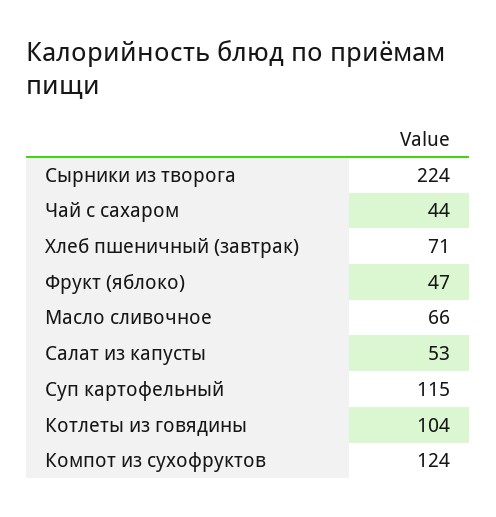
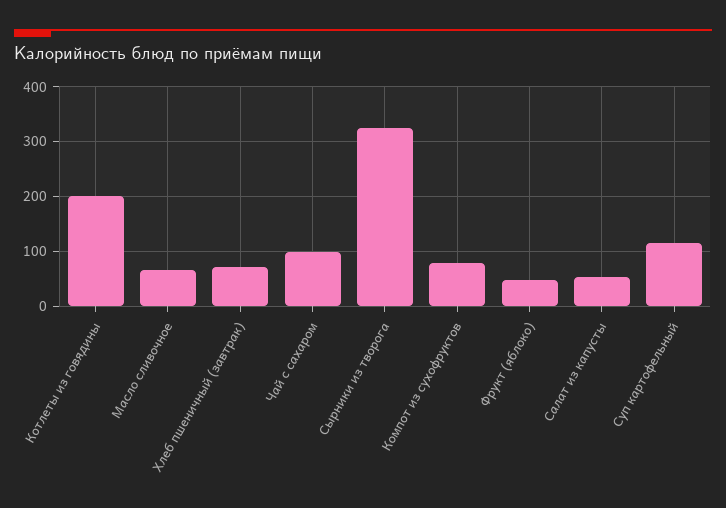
Сырники из творога: 224 -> 320
Чай с сахаром: 44 -> 100
Котлеты из говядины: 104 -> 200
Компот из сухофруктов: 124 -> 80

